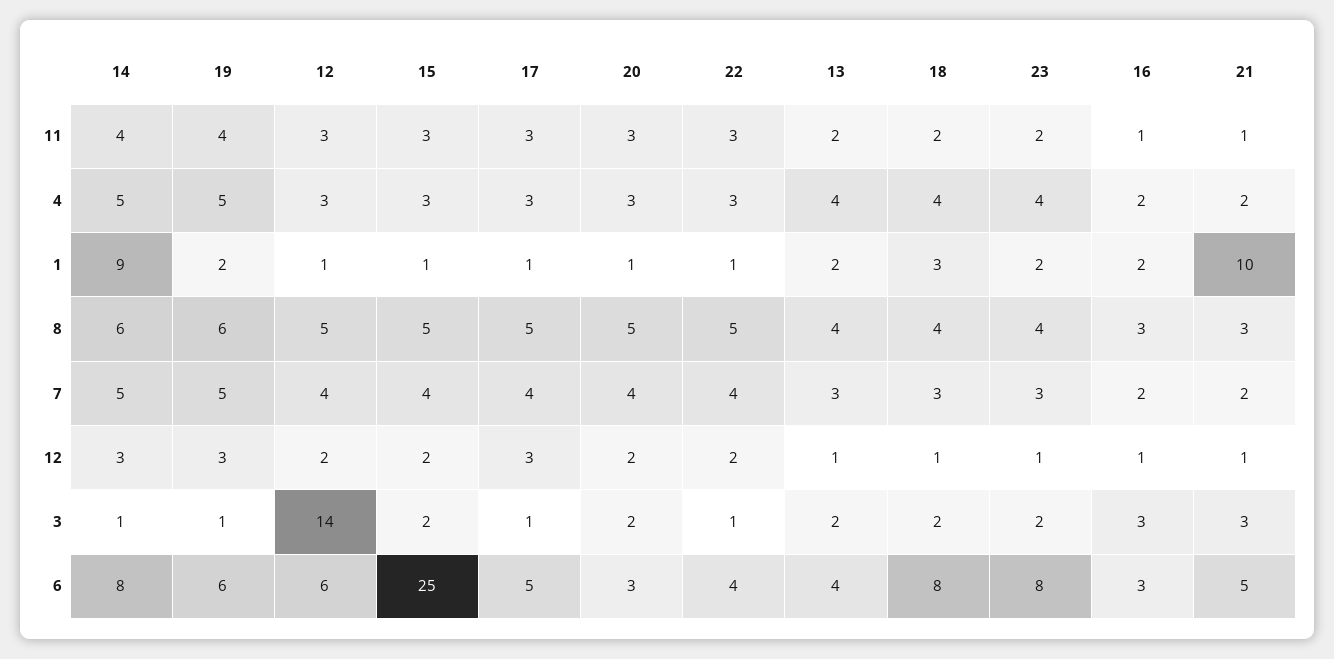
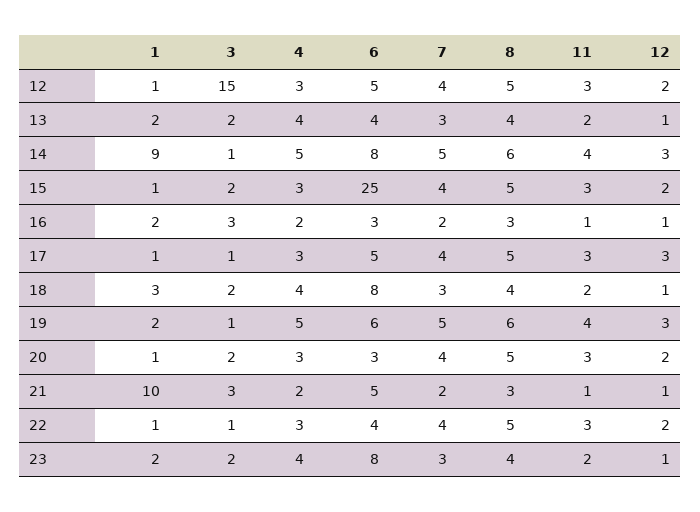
12, 3: 14 -> 15
12, 6: 6 -> 5

